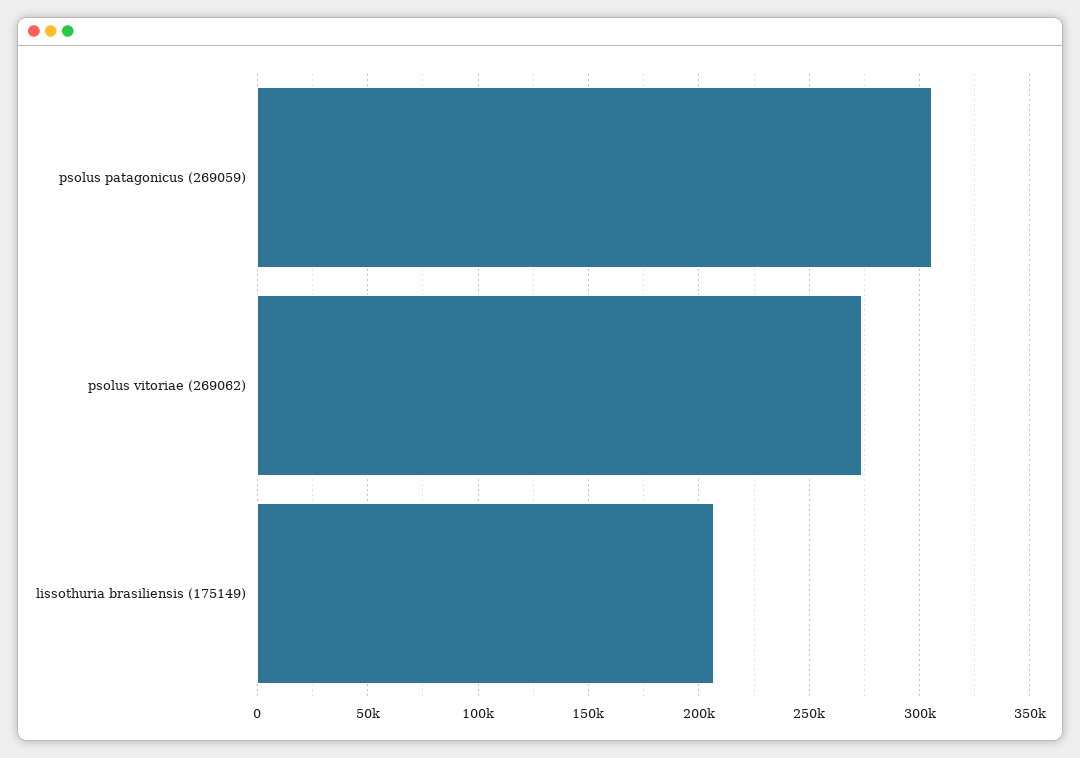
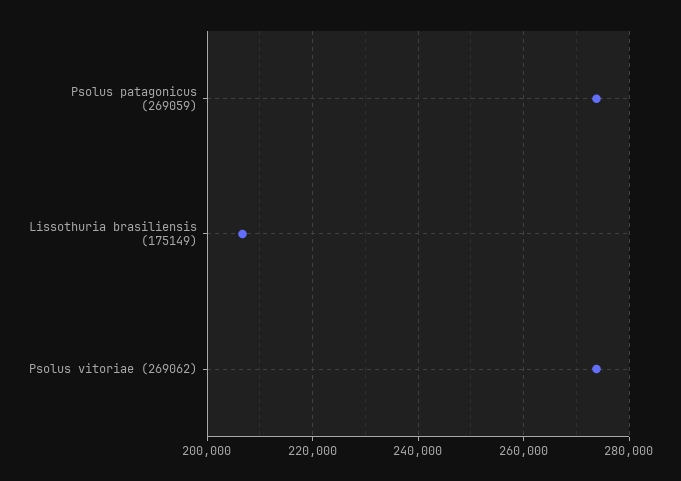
psolus patagonicus (269059): 305000 -> 274000

